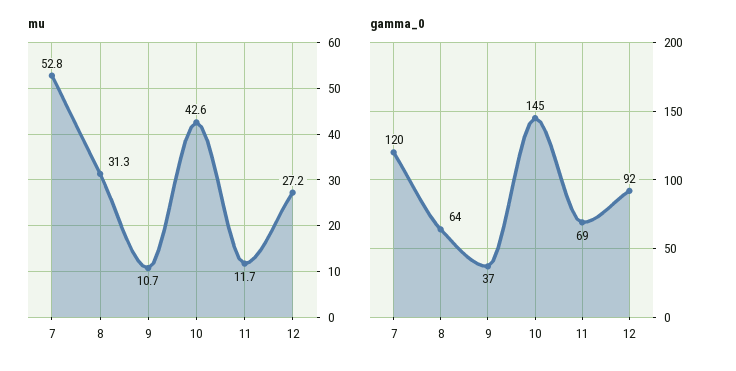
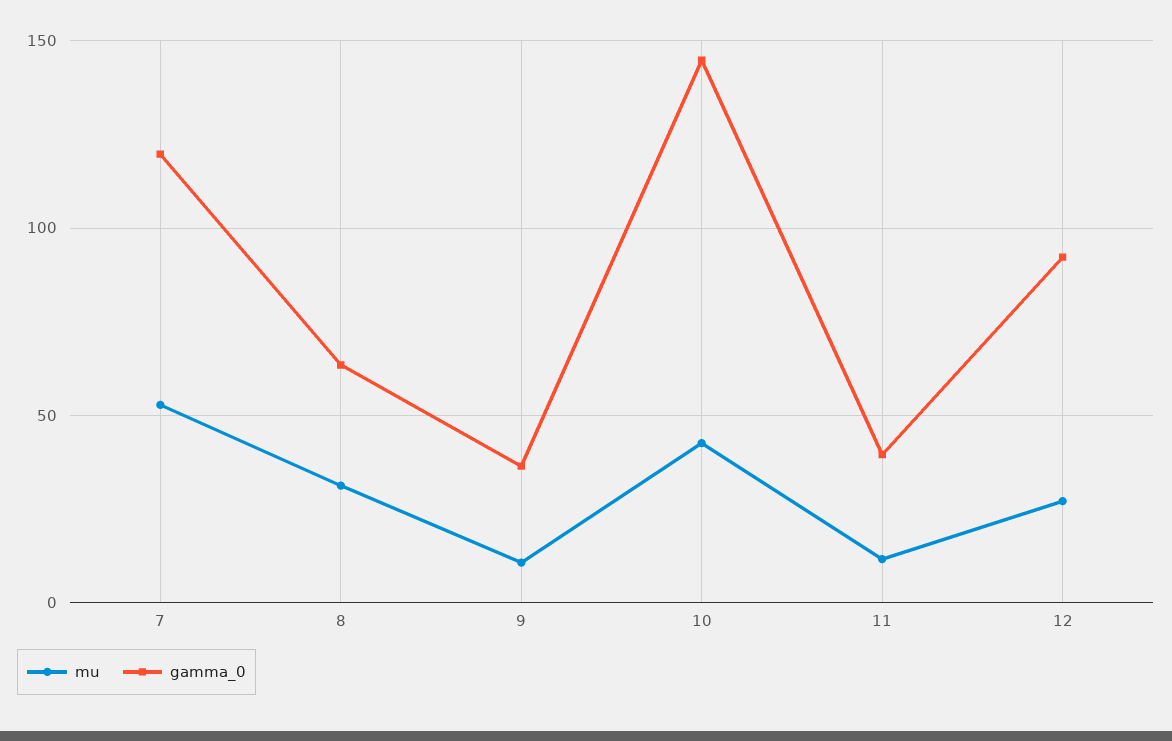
gamma_0, 11: 69 -> 40

